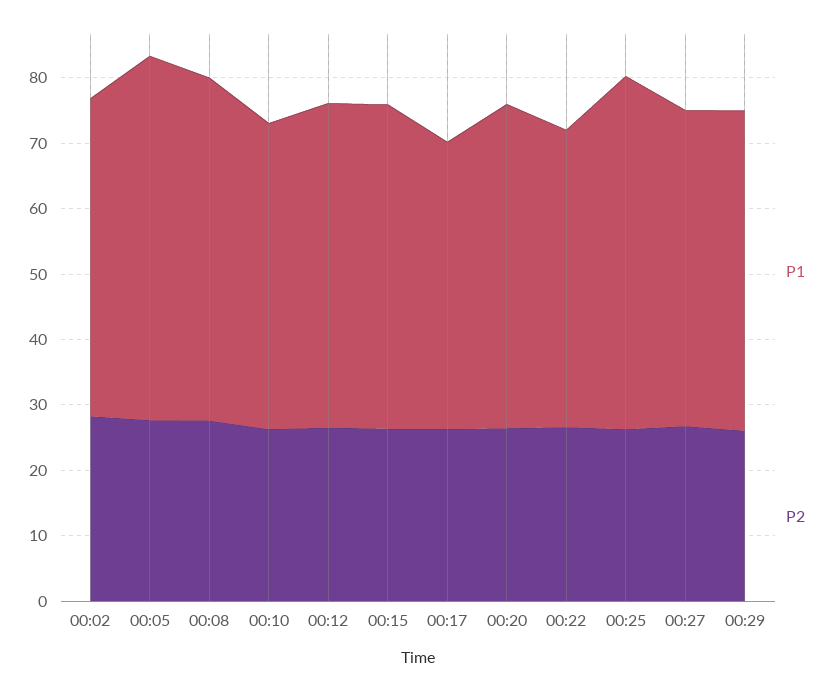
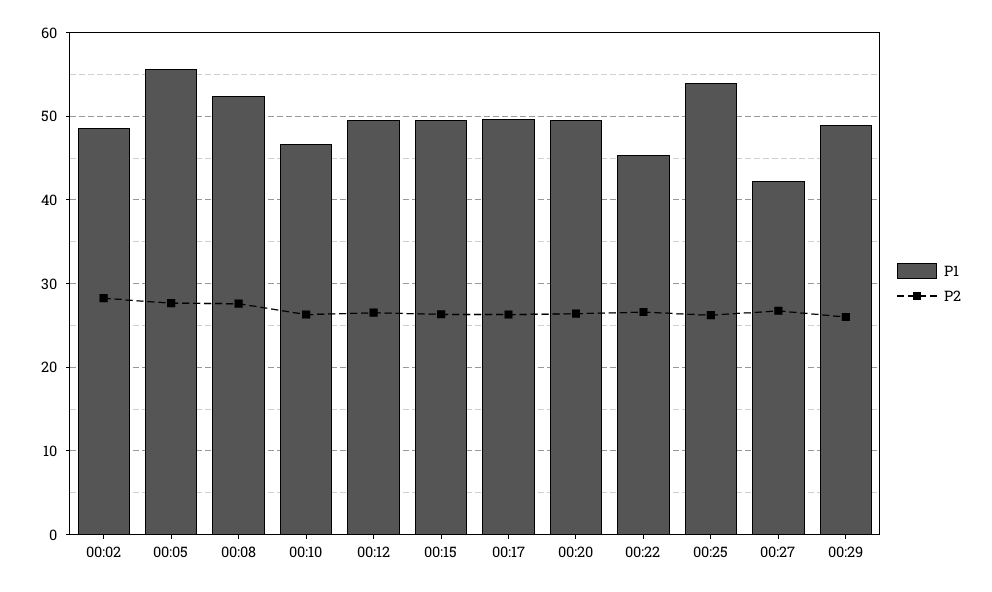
P1, 00:17: 44 -> 50
P1, 00:27: 48 -> 42

